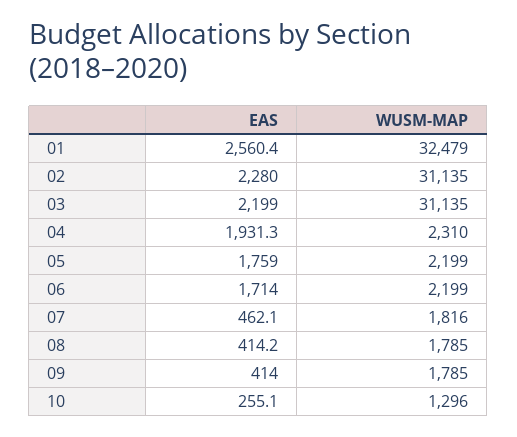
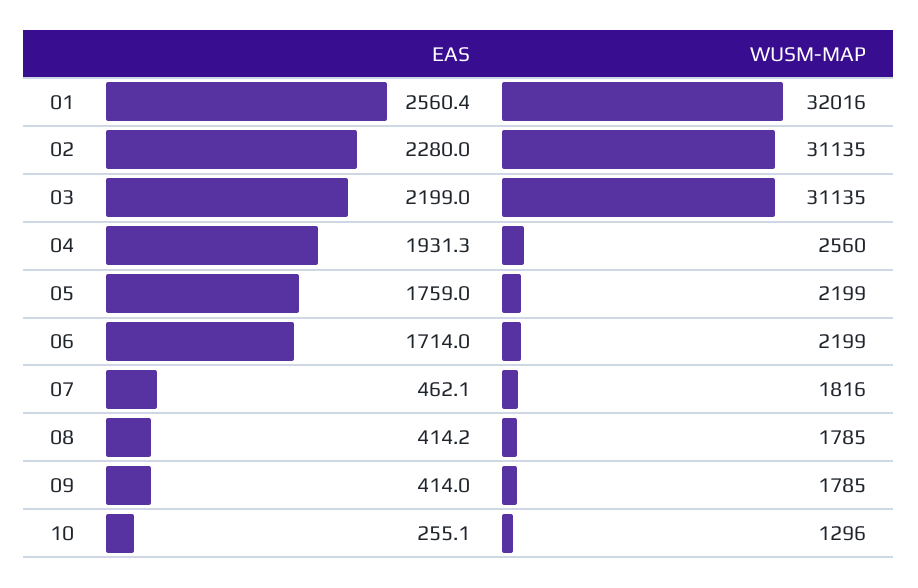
WUSM-MAP, 01: 32479 -> 32016
WUSM-MAP, 04: 2310 -> 2560

